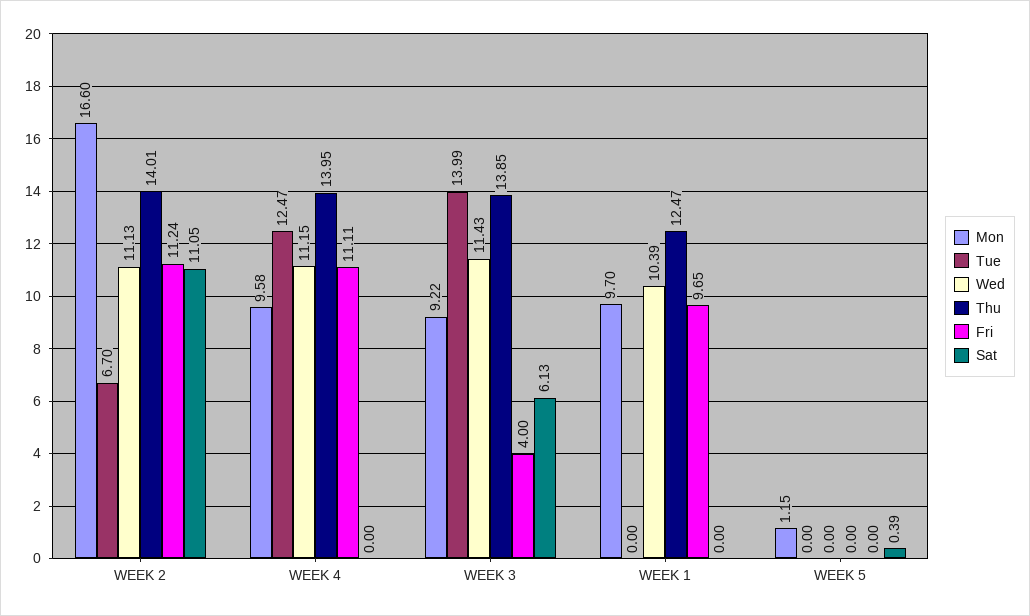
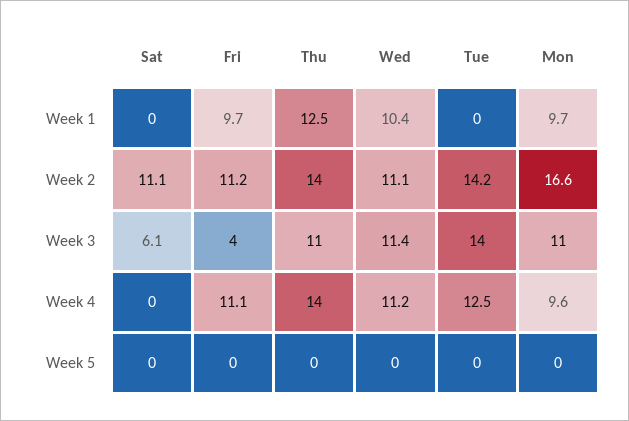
Tue, WEEK 2: 6.7 -> 14.2
Mon, WEEK 3: 9.22 -> 11
Thu, WEEK 3: 13.85 -> 11
Mon, WEEK 5: 1.15 -> 0
Sat, WEEK 5: 0.39 -> 0

